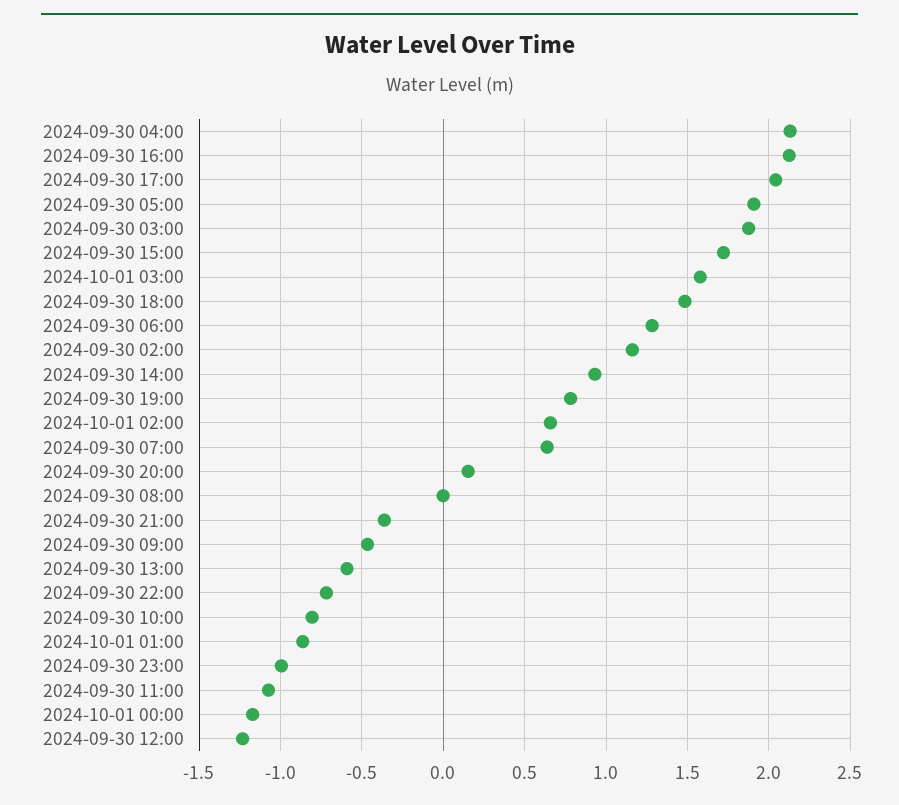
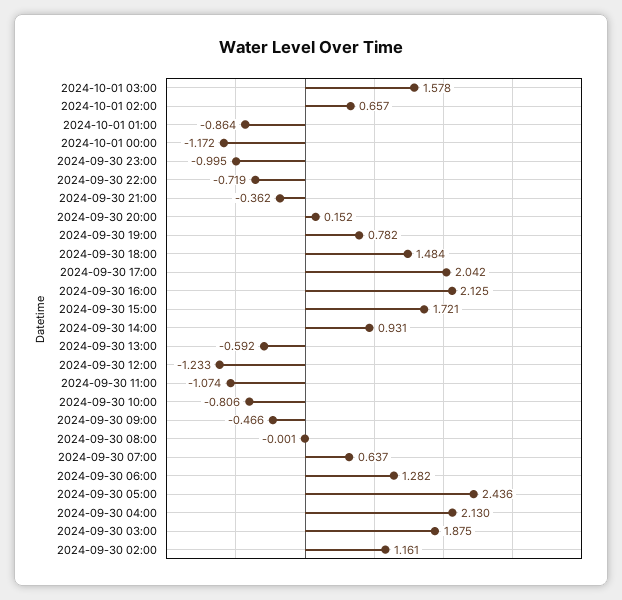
2024-09-30 05:00: 1.9 -> 2.436

